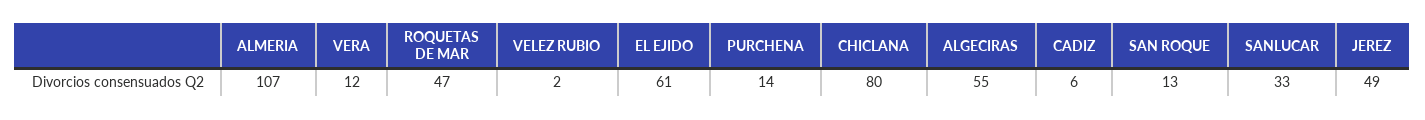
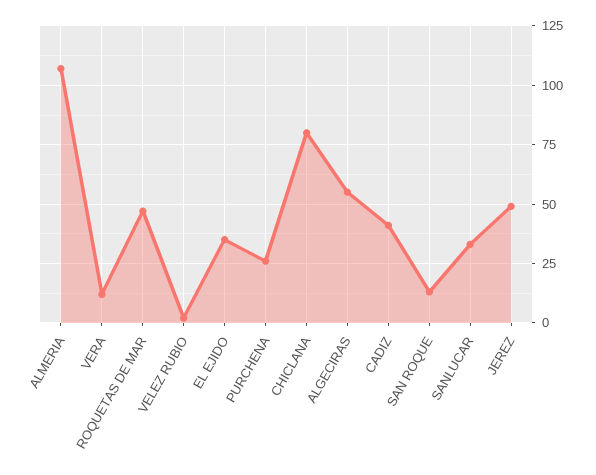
EL EJIDO: 61 -> 35
PURCHENA: 14 -> 25
CADIZ: 6 -> 40

